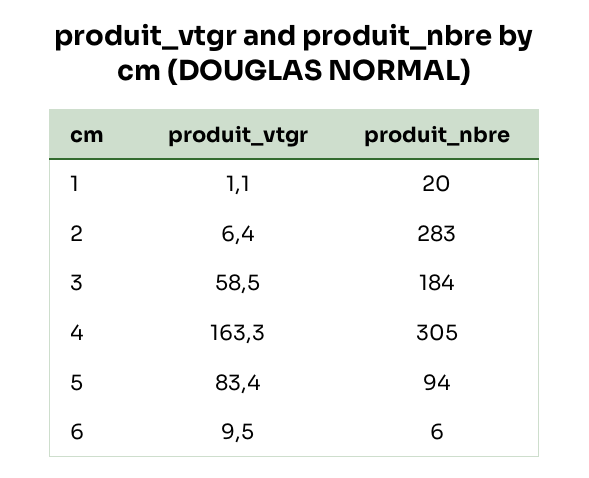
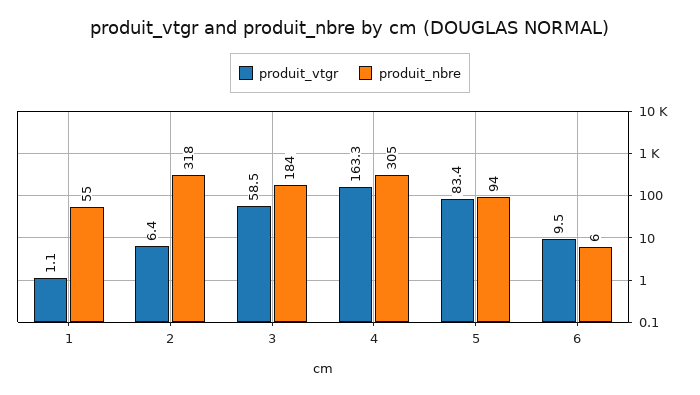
produit_nbre, 1: 20 -> 55
produit_nbre, 2: 283 -> 318

